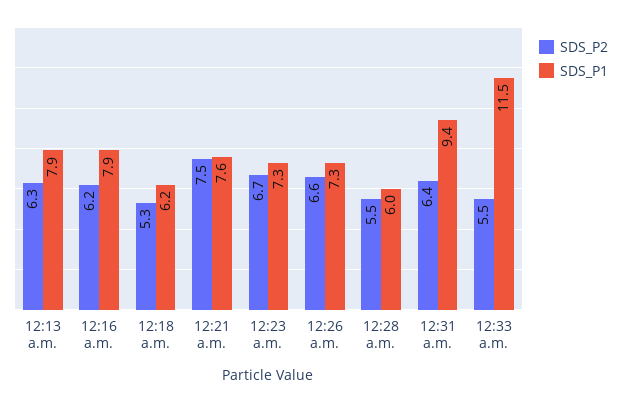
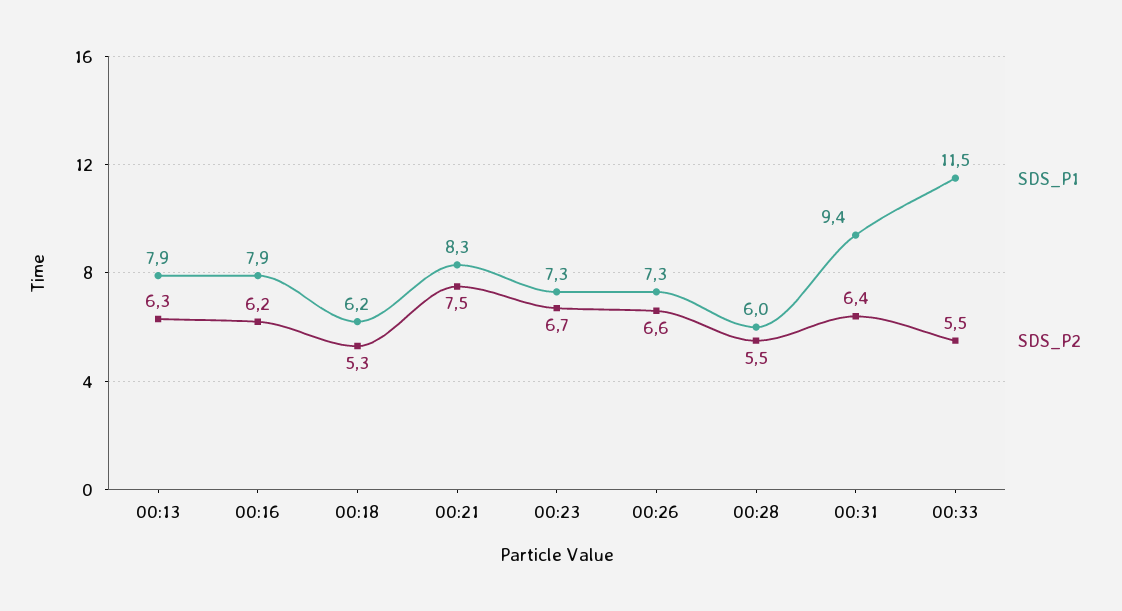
SDS_P1, 12:21 a.m.: 7.6 -> 8.3

